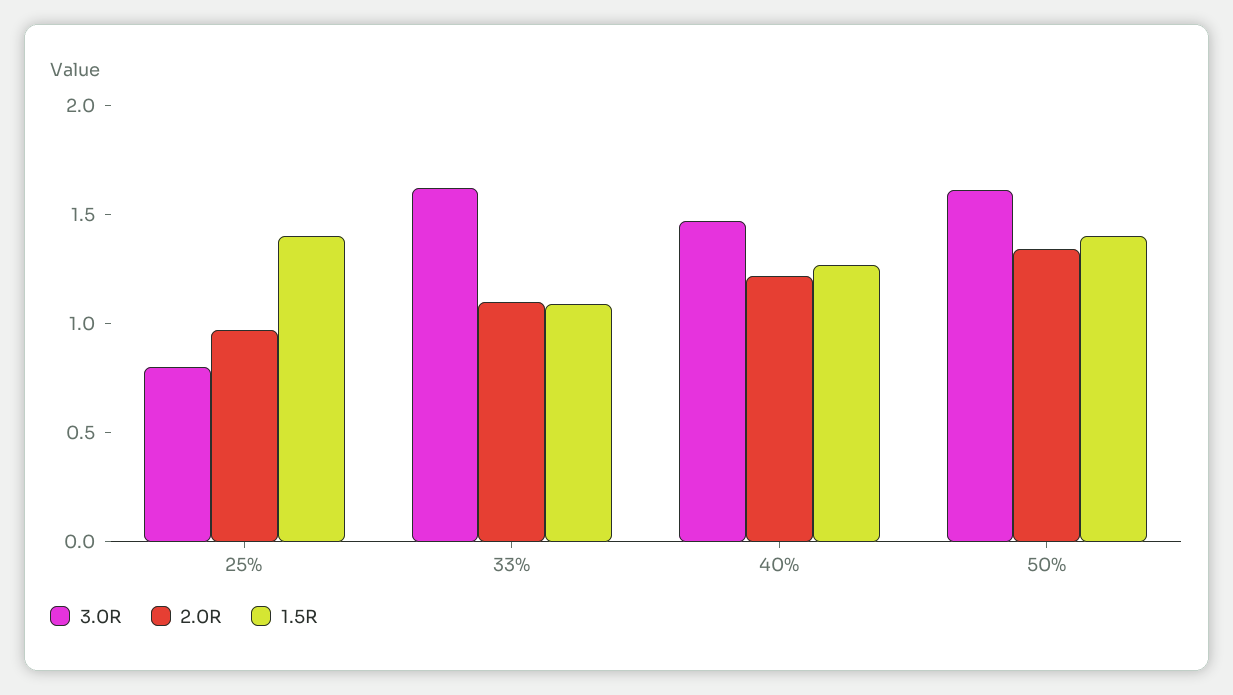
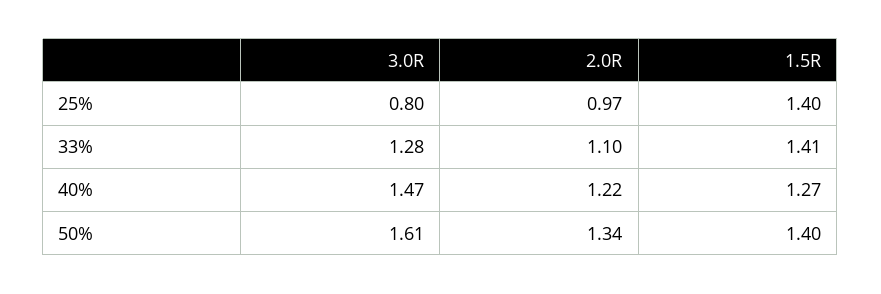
3.0R, 33%: 1.6 -> 1.28
1.5R, 33%: 1.1 -> 1.41

